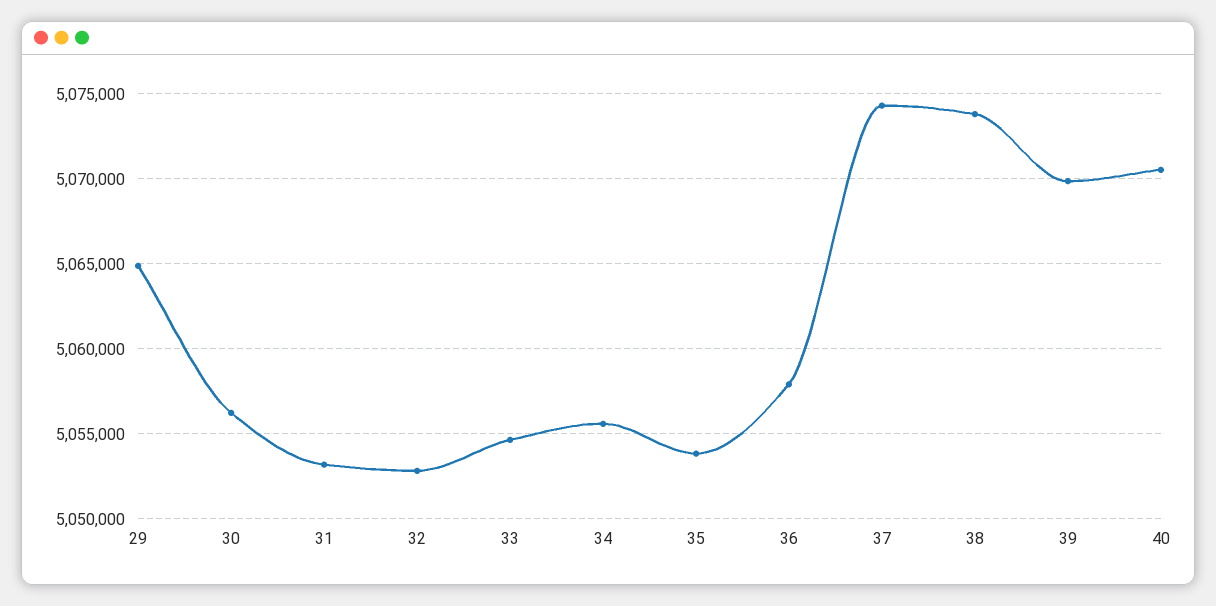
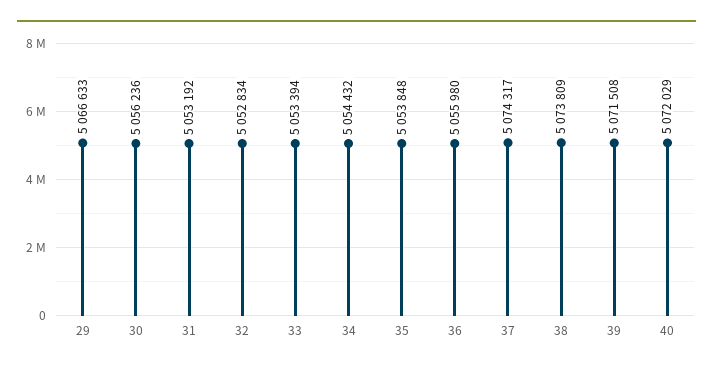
29: 5065000 -> 5066633
33: 5054500 -> 5053394
34: 5055500 -> 5054432
36: 5058000 -> 5055980
39: 5070000 -> 5071508
40: 5070500 -> 5072029

